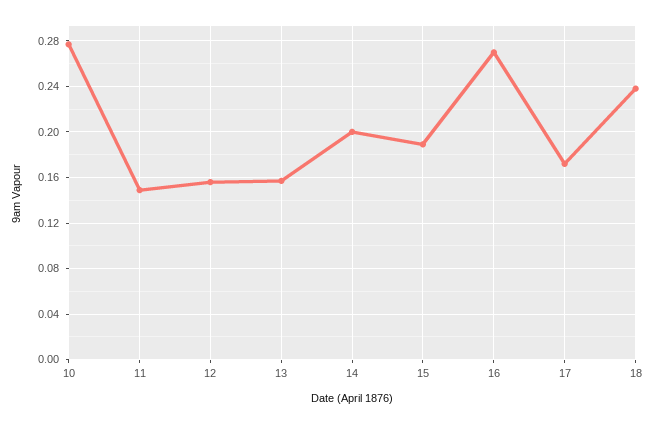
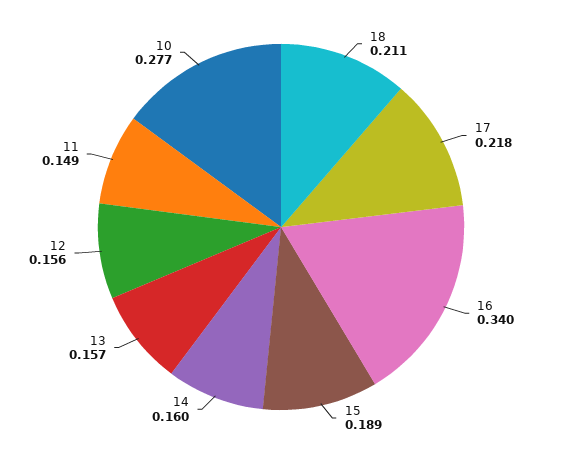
14: 0.2 -> 0.16
16: 0.27 -> 0.34
17: 0.17 -> 0.218
18: 0.24 -> 0.211

